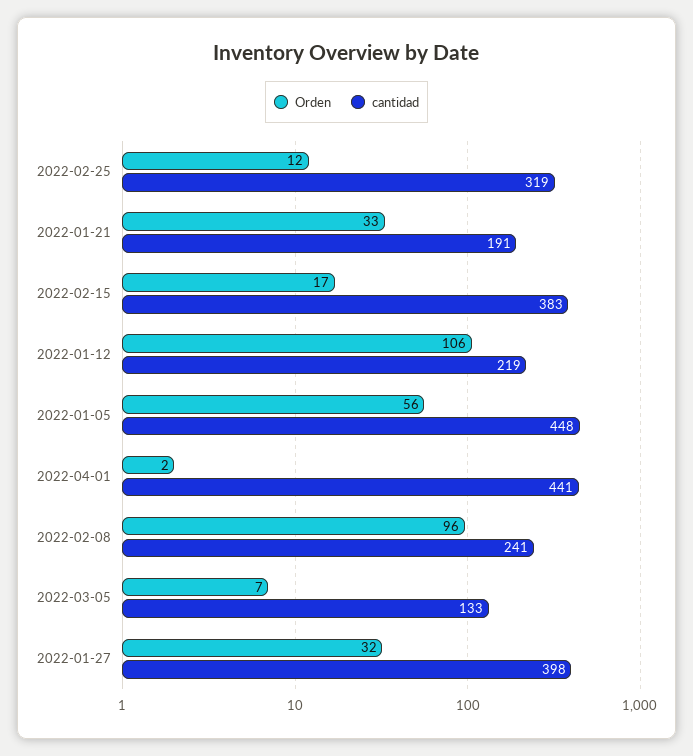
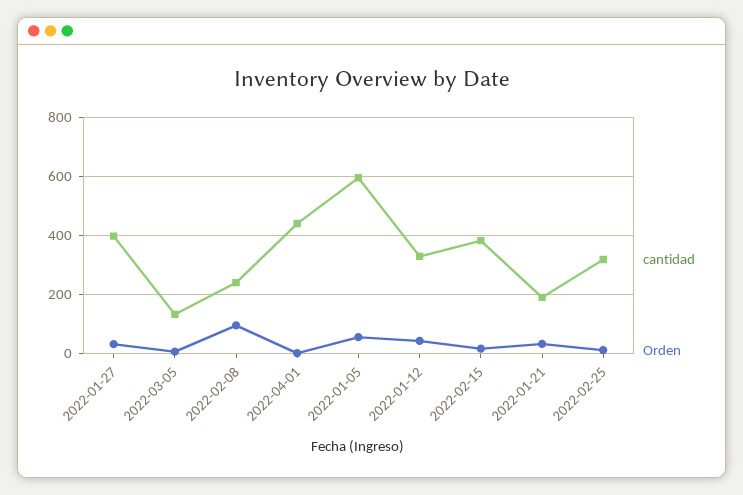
Orden, 2022-01-12: 106 -> 50
cantidad, 2022-01-12: 219 -> 325
cantidad, 2022-01-05: 448 -> 600

